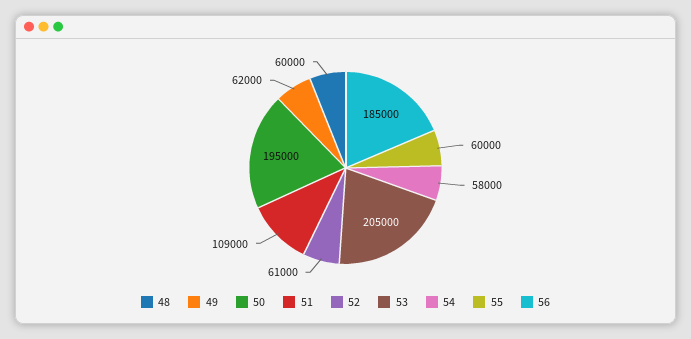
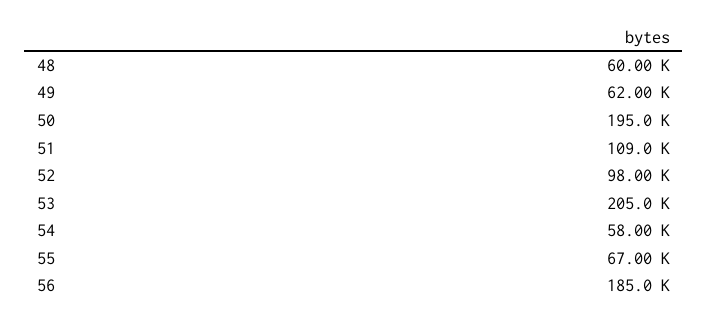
52: 61000 -> 98000
55: 60000 -> 67000

